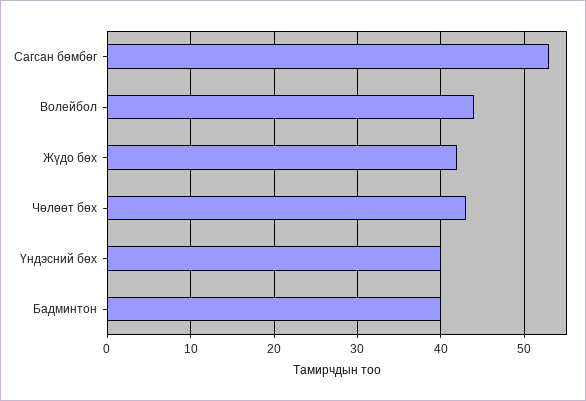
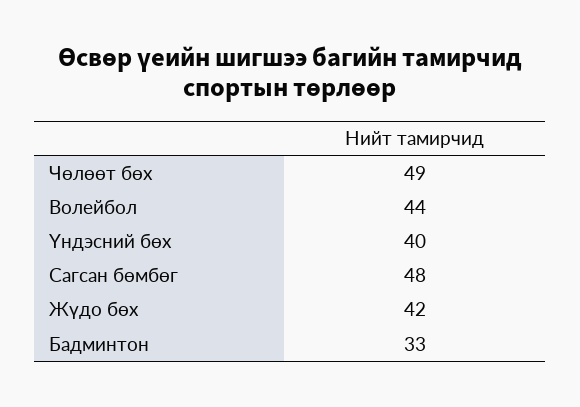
Сагсан бөмбөг: 53 -> 48
Чөлөөт бөх: 43 -> 49
Бадминтон: 40 -> 33

